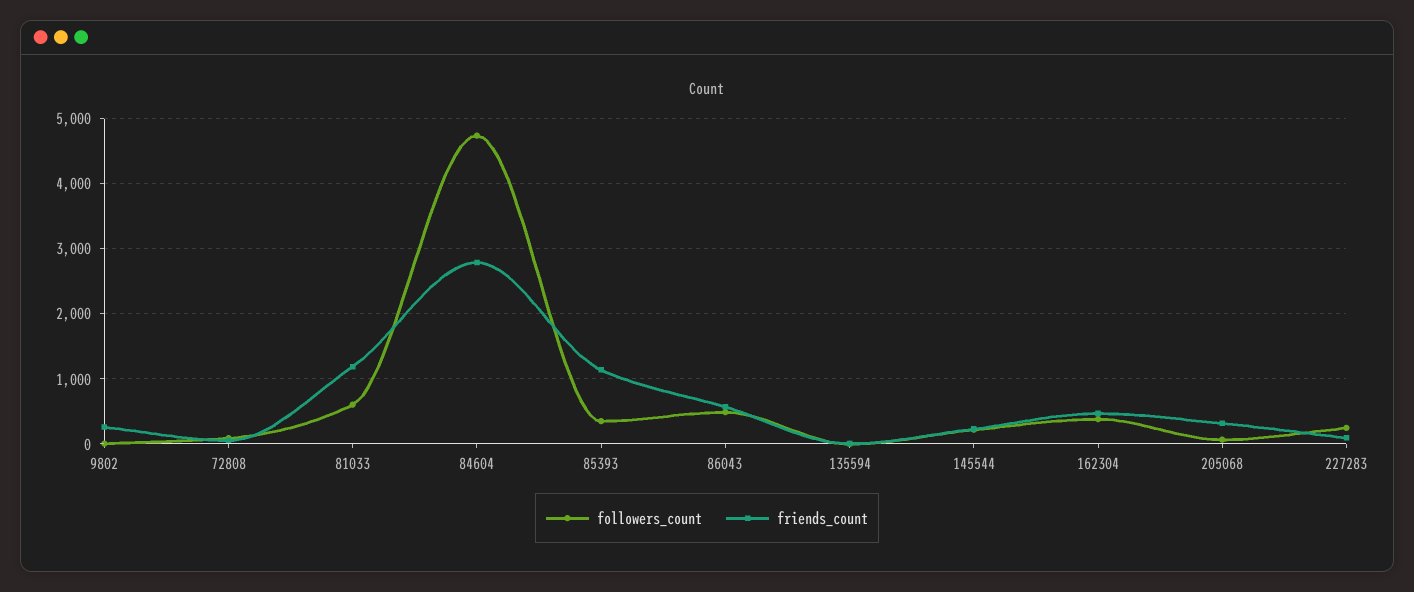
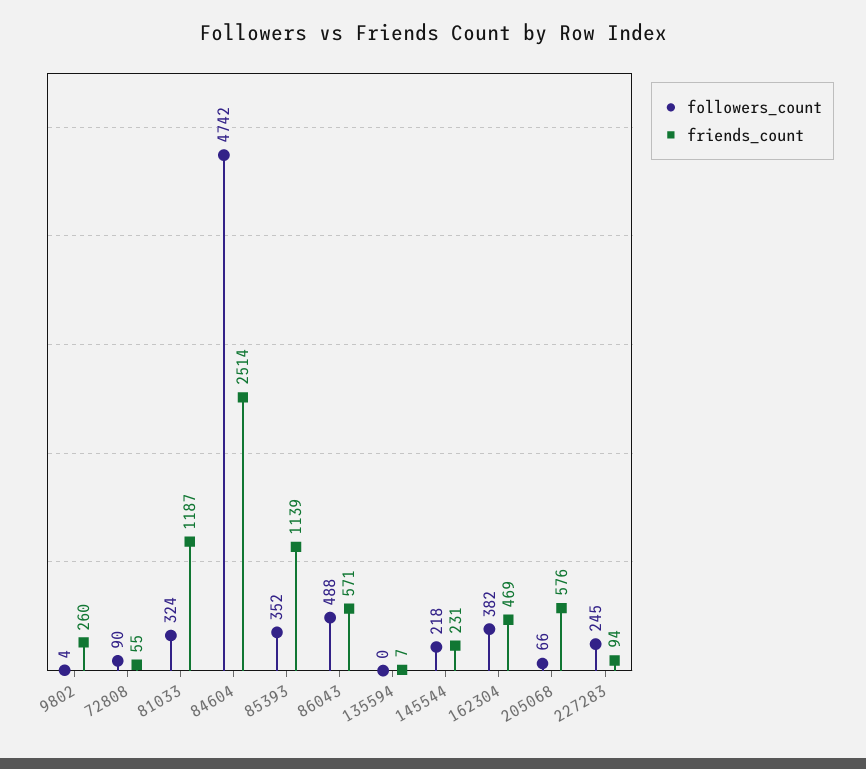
followers_count, 81033: 600 -> 324
friends_count, 84604: 2800 -> 2514
friends_count, 205068: 300 -> 576

